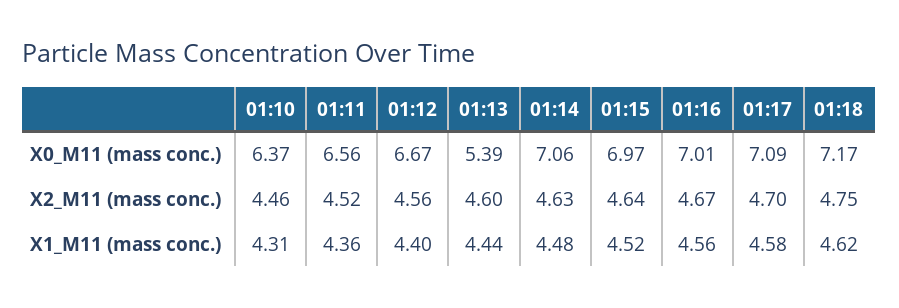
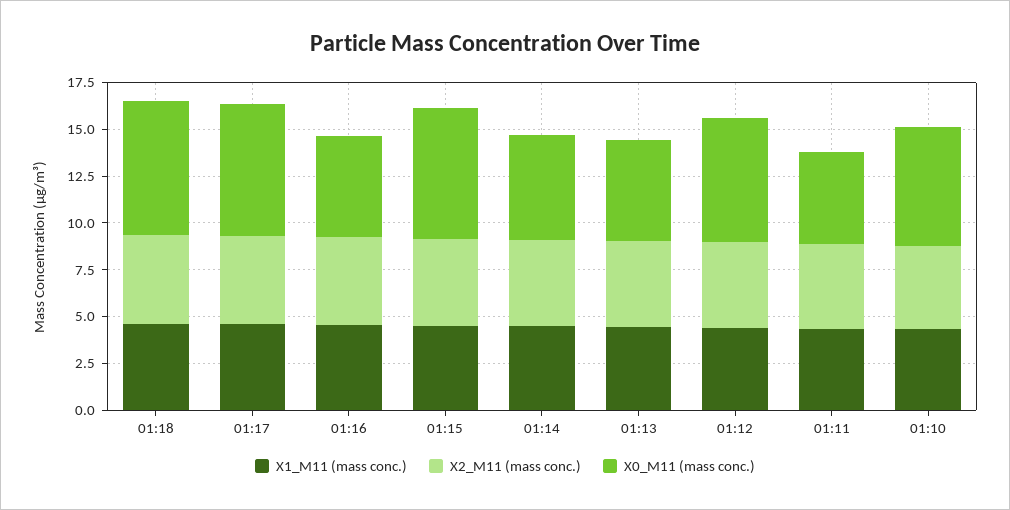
X0_M11 (mass conc.), 01:11: 6.56 -> 5
X0_M11 (mass conc.), 01:14: 7.06 -> 5.5
X0_M11 (mass conc.), 01:16: 7.01 -> 5.5

